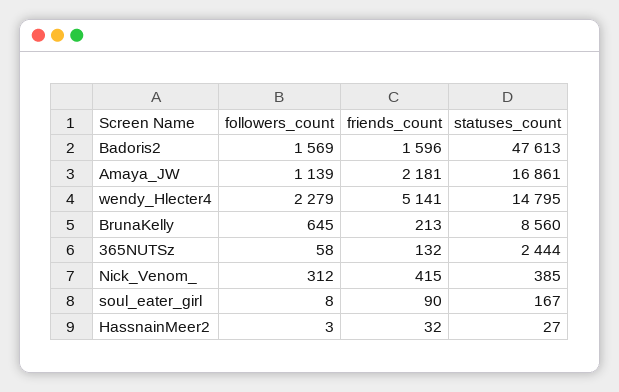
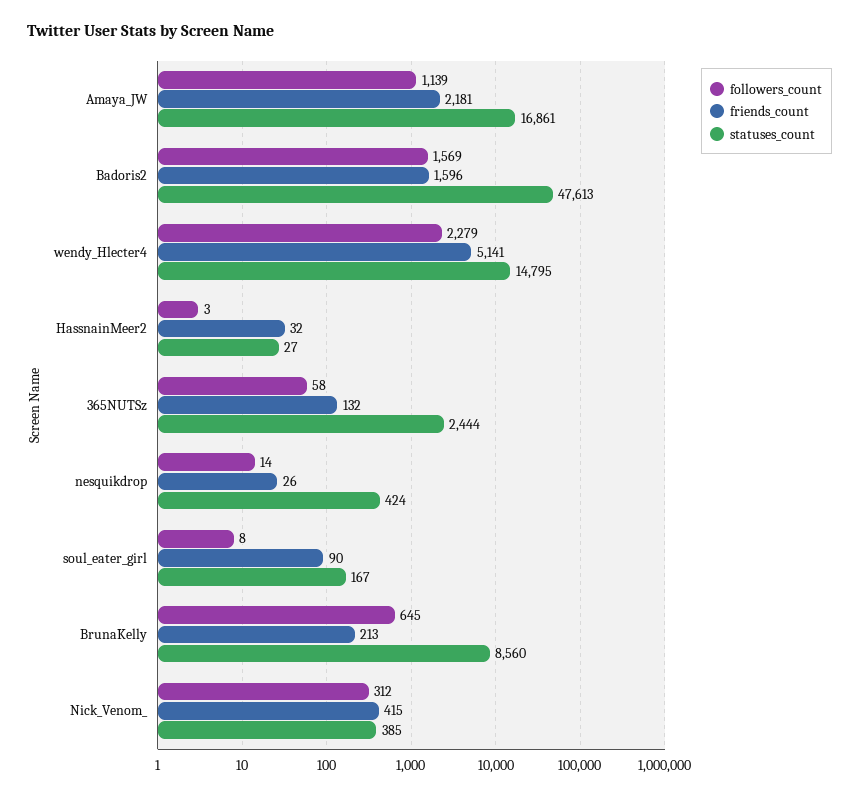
followers_count, nesquikdrop: none -> 14
friends_count, nesquikdrop: none -> 26
statuses_count, nesquikdrop: none -> 424

